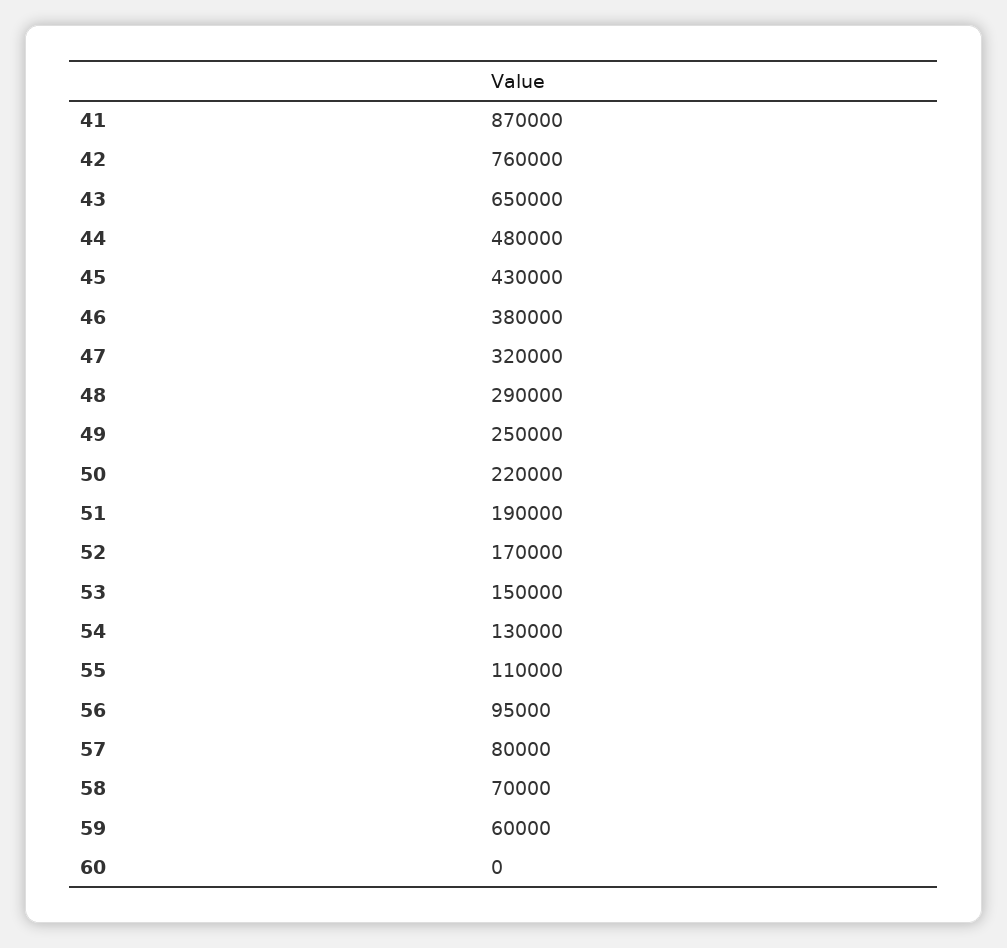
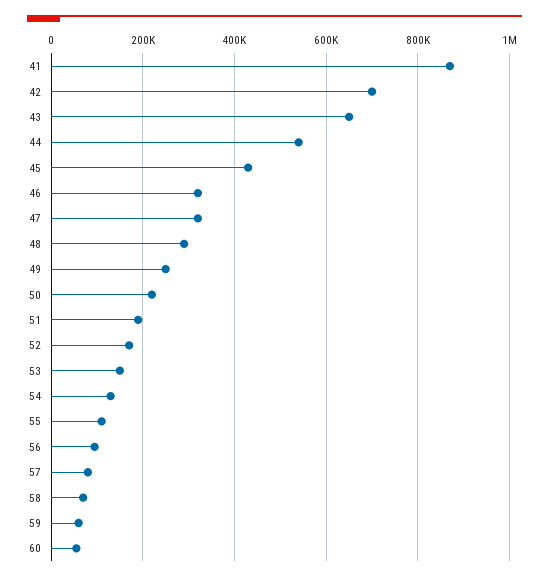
42: 760000 -> 700000
44: 480000 -> 540000
46: 380000 -> 320000
60: 0 -> 60000

